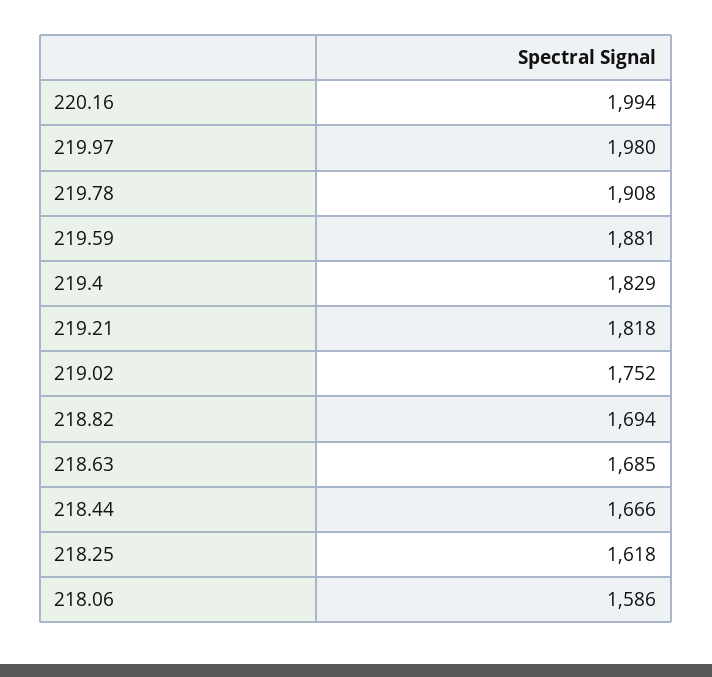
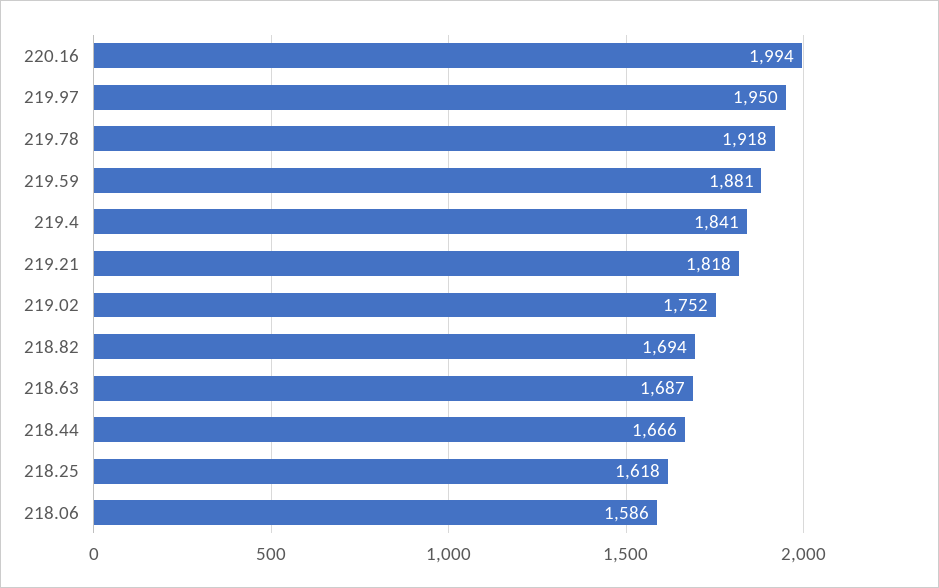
219.97: 1980 -> 1950
219.78: 1908 -> 1918
219.4: 1829 -> 1841
218.63: 1685 -> 1687

